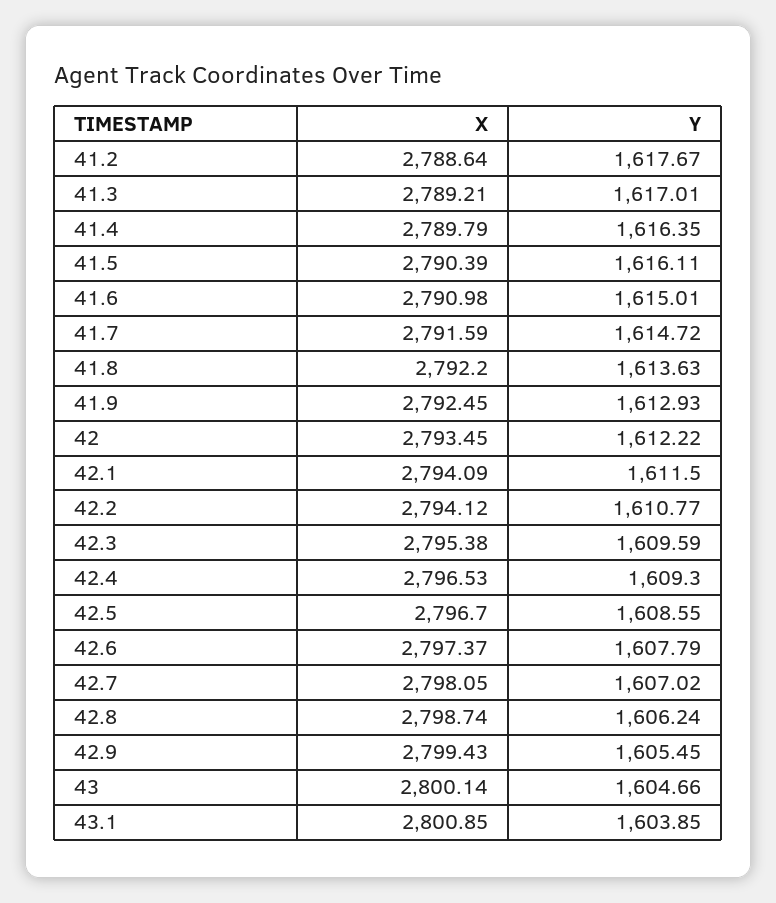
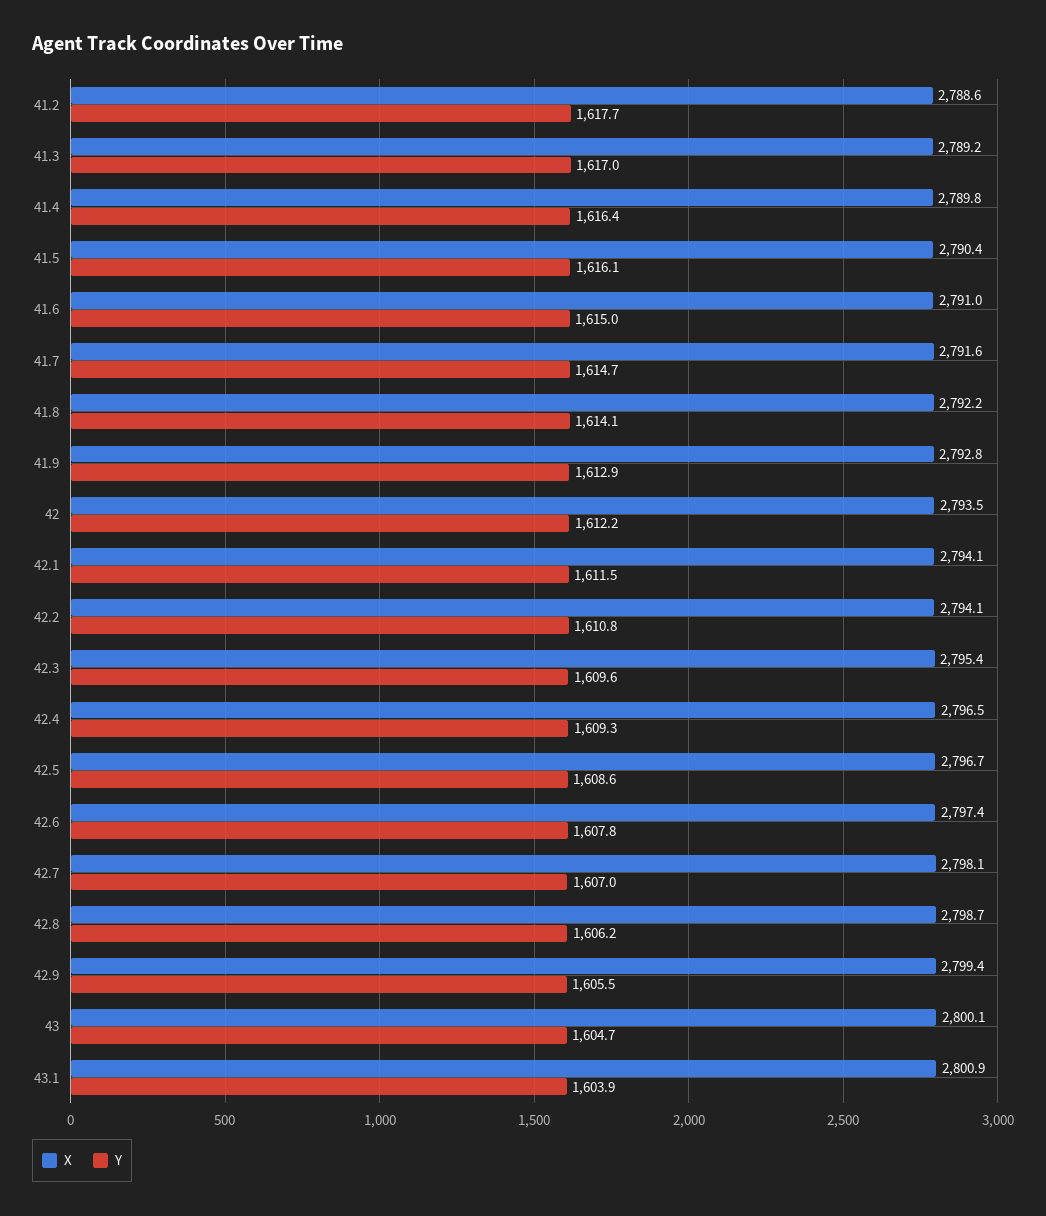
Y, 41.8: 1613.63 -> 1614.1
X, 41.9: 2792.45 -> 2792.8

